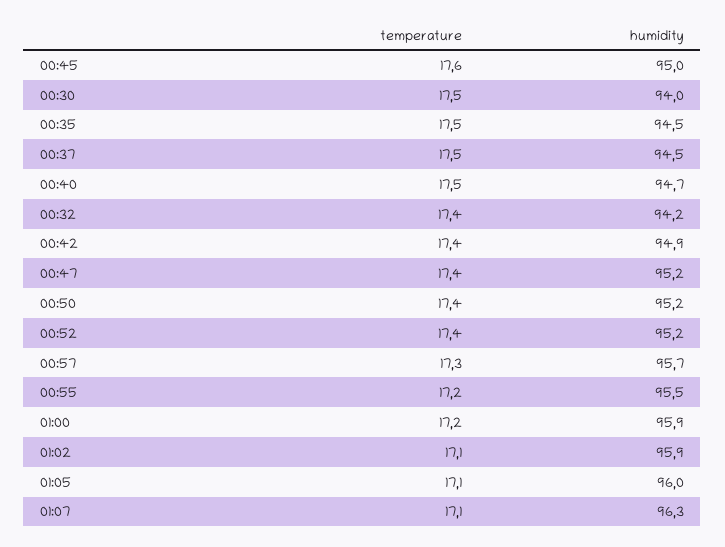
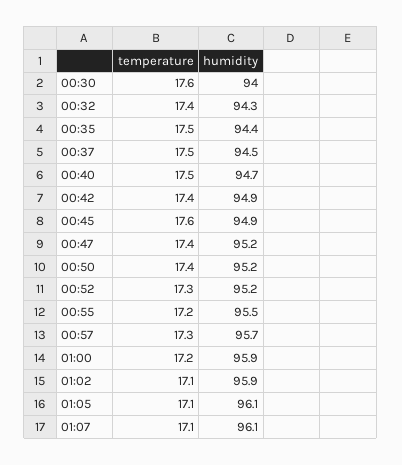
humidity, 00:45: 95 -> 94.9
temperature, 00:30: 17.5 -> 17.6
humidity, 00:35: 94.5 -> 94.4
humidity, 00:32: 94.2 -> 94.3
temperature, 00:52: 17.4 -> 17.3
humidity, 01:05: 96 -> 96.1
humidity, 01:07: 96.3 -> 96.1

